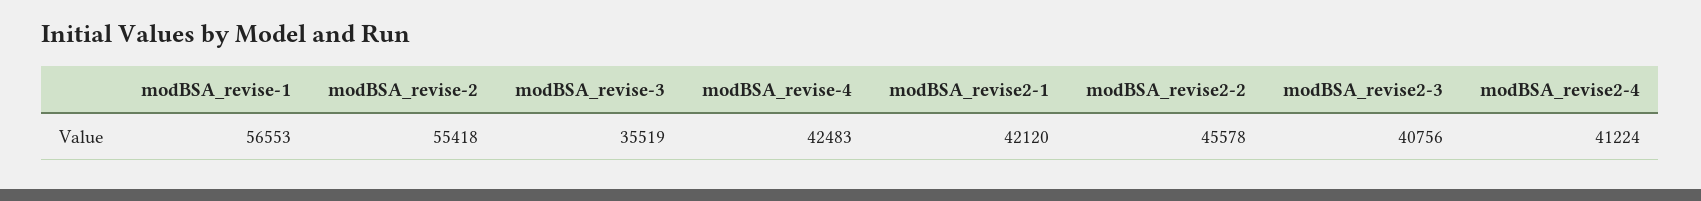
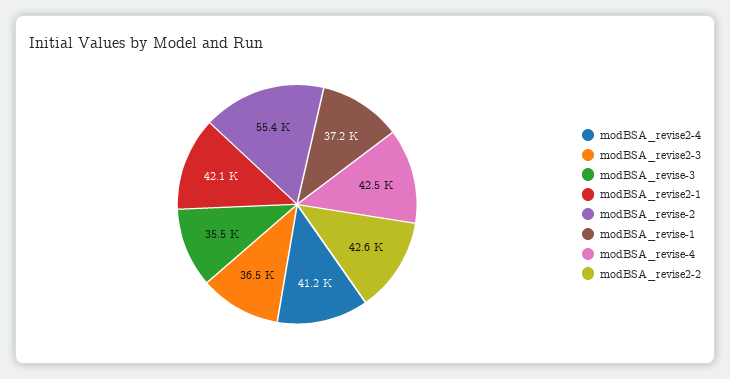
modBSA_revise-1: 56553 -> 37200
modBSA_revise2-2: 45578 -> 42600
modBSA_revise2-3: 40756 -> 36500

